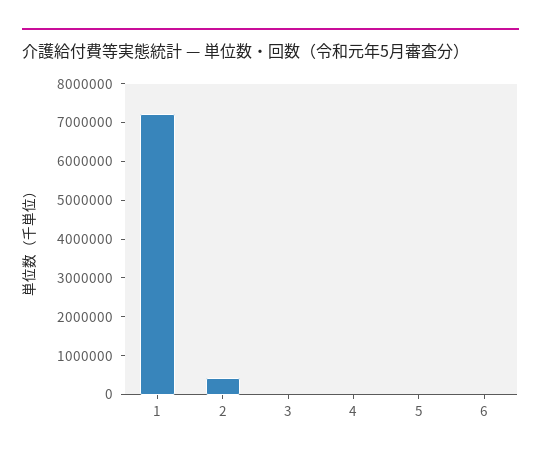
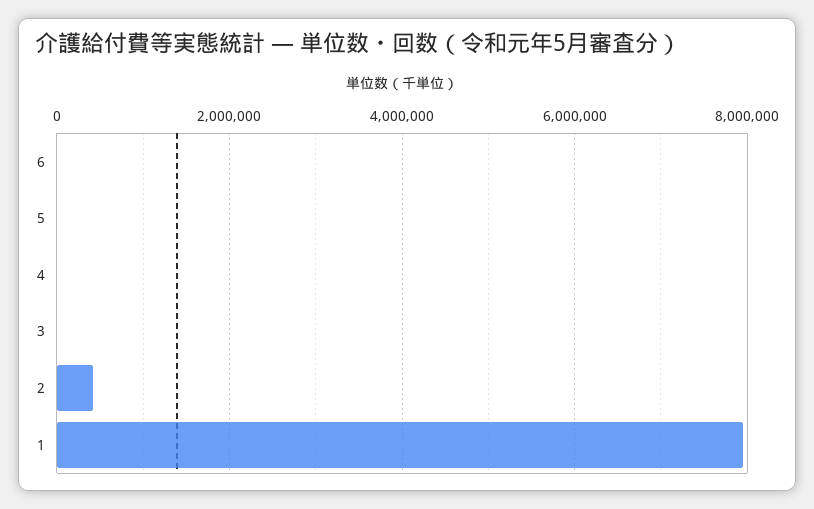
1: 7250000 -> 8000000

